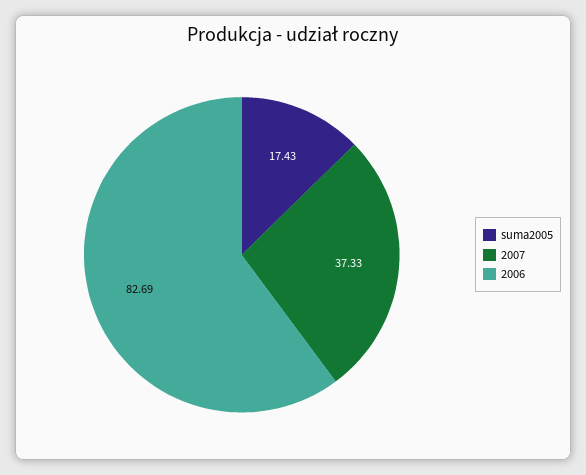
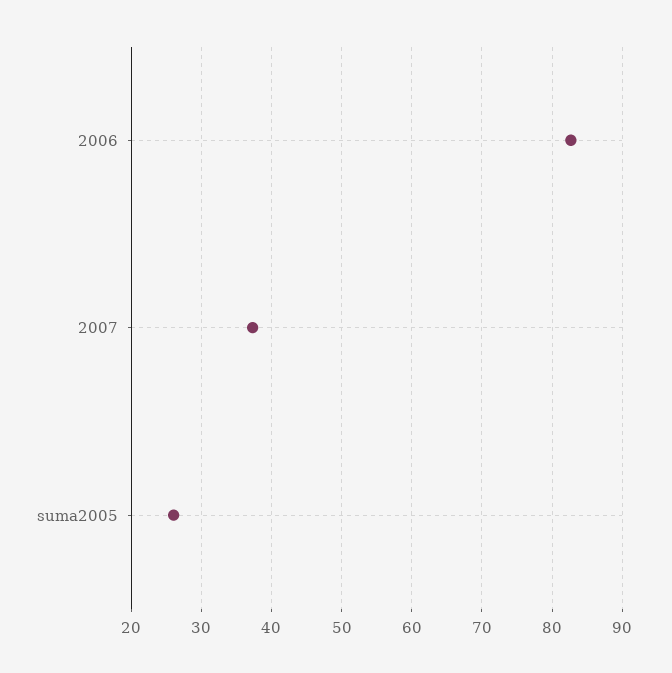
suma2005: 17.43 -> 26

